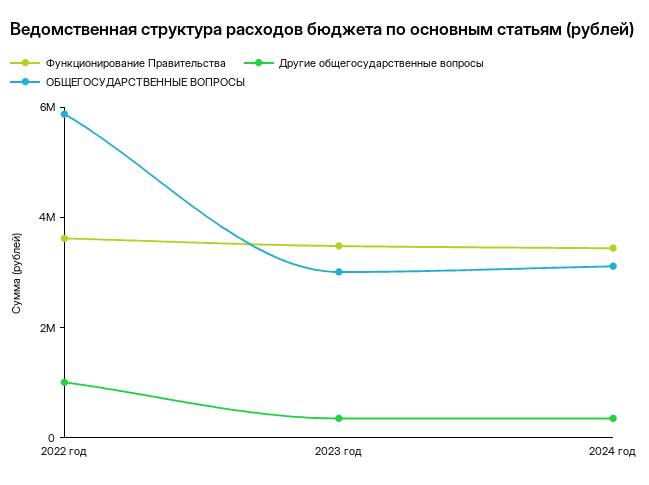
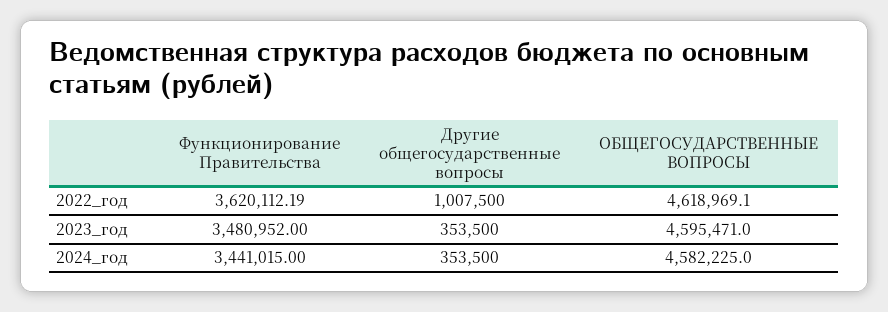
ОБЩЕГОСУДАРСТВЕННЫЕ ВОПРОСЫ, 2022 год: 6000000 -> 4618969.1
ОБЩЕГОСУДАРСТВЕННЫЕ ВОПРОСЫ, 2023 год: 3000000 -> 4595471
ОБЩЕГОСУДАРСТВЕННЫЕ ВОПРОСЫ, 2024 год: 3000000 -> 4582225

